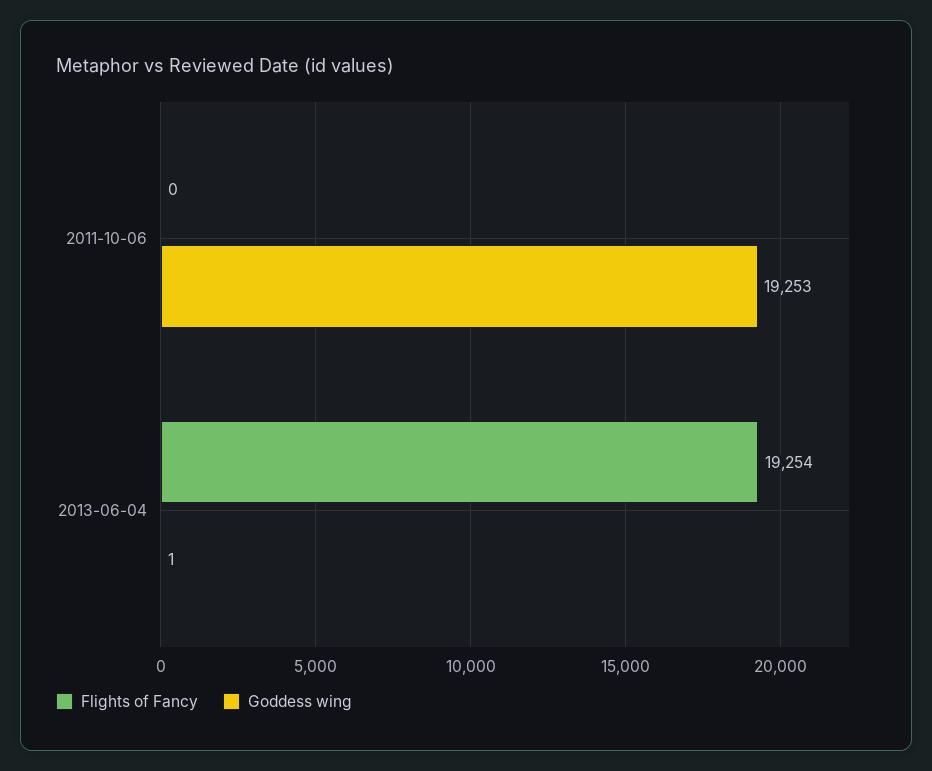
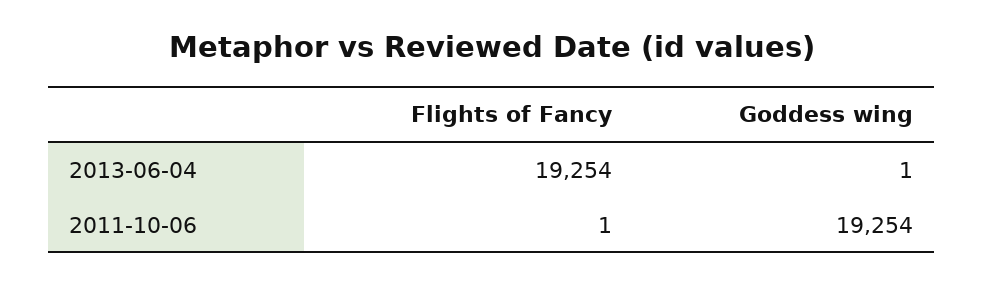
Flights of Fancy, 2011-10-06: 0 -> 1
Goddess wing, 2011-10-06: 19253 -> 19254

